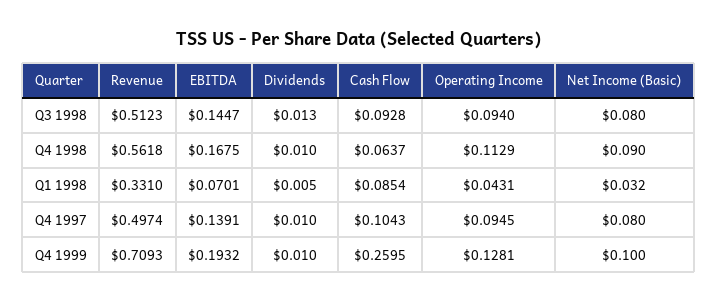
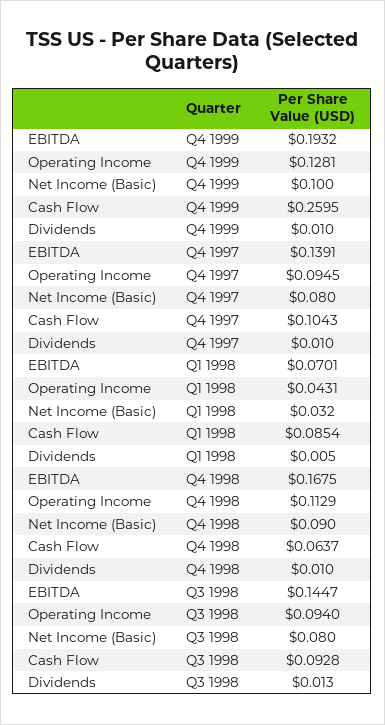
Revenue, Q3 1998: 0.5123 -> none
Revenue, Q4 1998: 0.5618 -> none
Revenue, Q1 1998: 0.331 -> none
Revenue, Q4 1997: 0.4974 -> none
Revenue, Q4 1999: 0.7093 -> none

